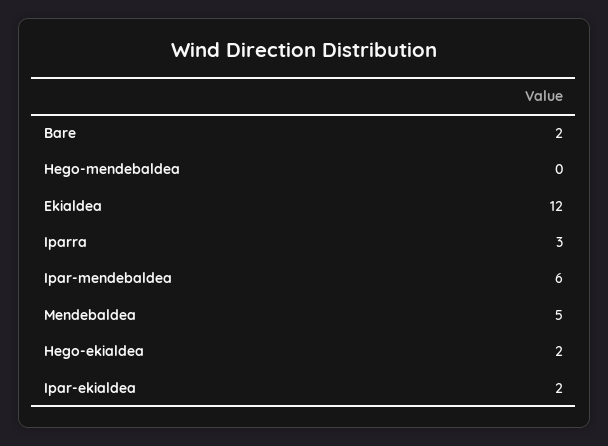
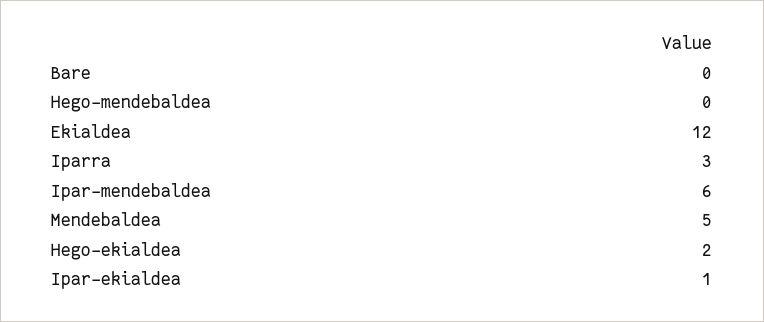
Bare: 2 -> 0
Ipar-ekialdea: 2 -> 1

